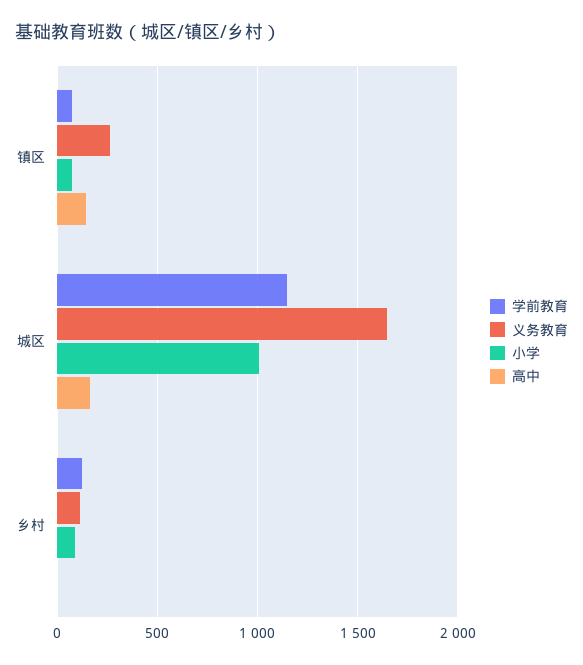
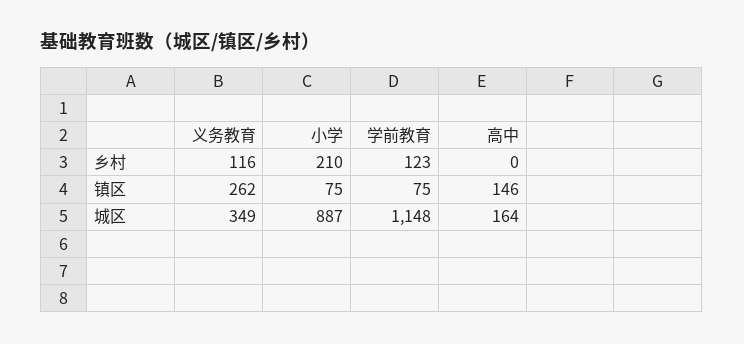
义务教育, 城区: 1650 -> 349
小学, 城区: 1000 -> 887
小学, 乡村: 100 -> 210

